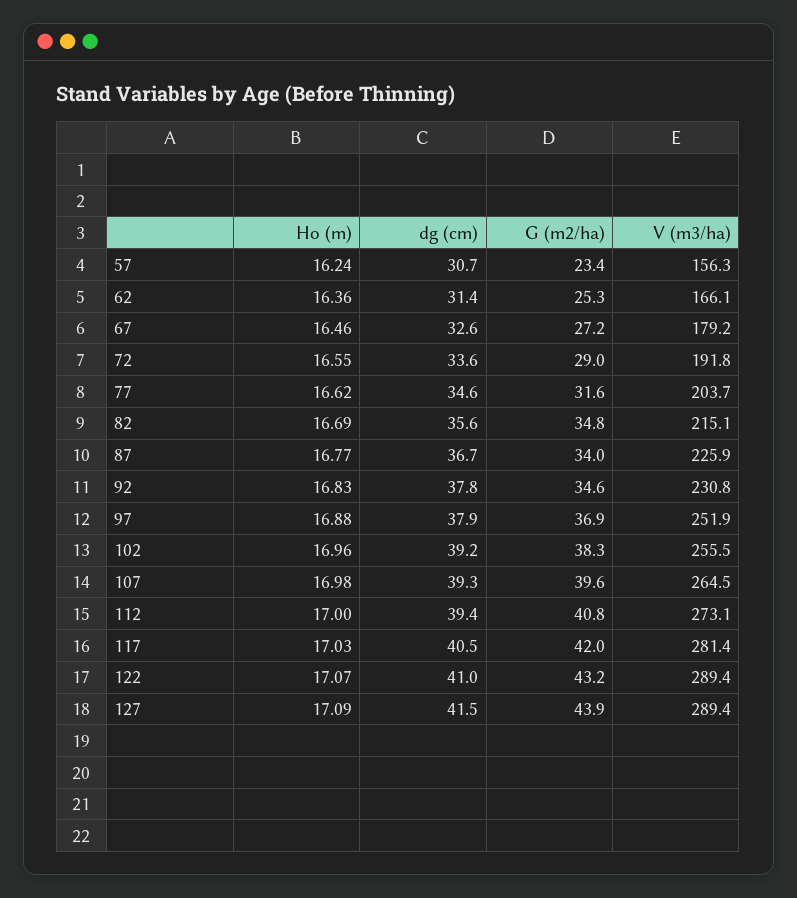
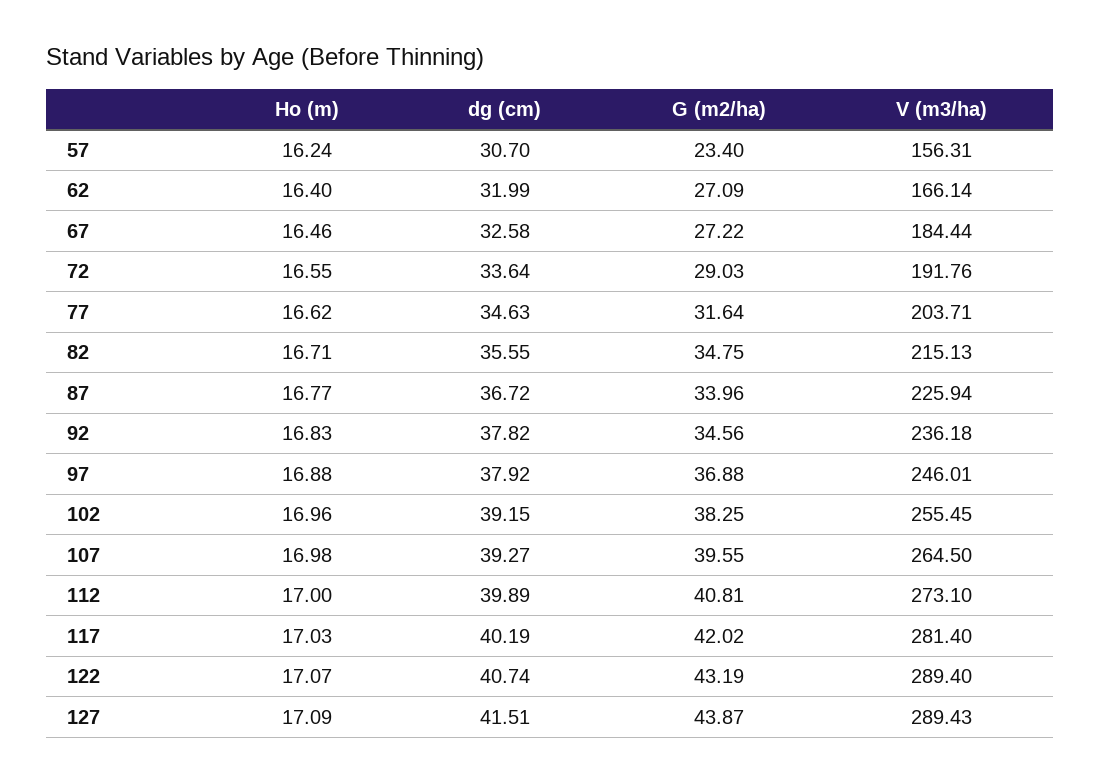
Ho (m), 62: 16.36 -> 16.4
dg (cm), 62: 31.4 -> 31.99
G (m2/ha), 62: 25.3 -> 27.09
V (m3/ha), 67: 179.2 -> 184.44
Ho (m), 82: 16.69 -> 16.71
V (m3/ha), 92: 230.8 -> 236.18
V (m3/ha), 97: 251.9 -> 246.01
dg (cm), 112: 39.4 -> 39.89
dg (cm), 117: 40.5 -> 40.19
dg (cm), 122: 41 -> 40.74

